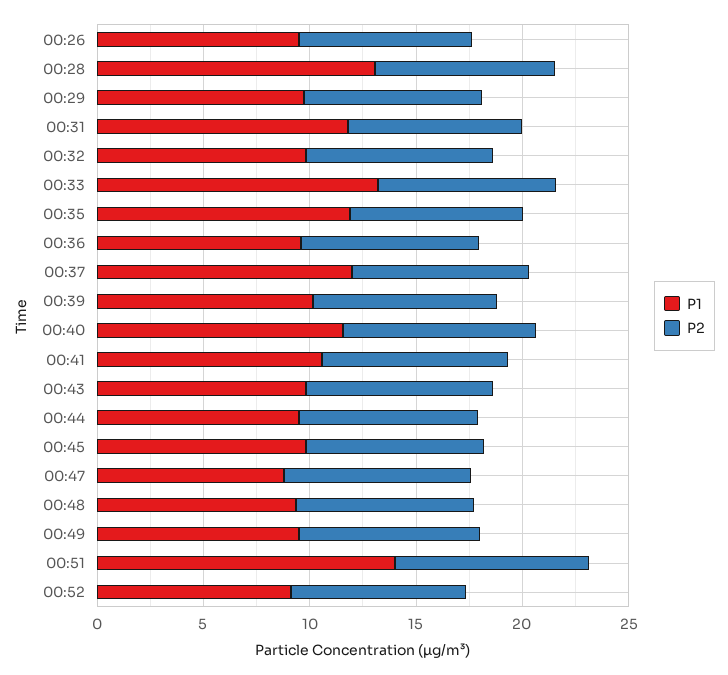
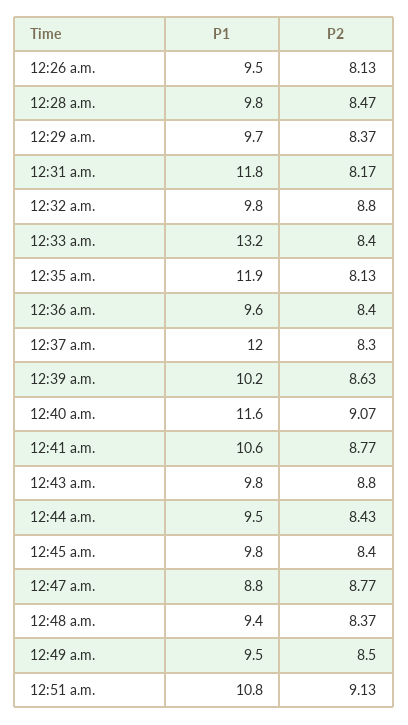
P1, 00:28: 13 -> 9.8
P1, 00:51: 14 -> 10.8
P1, 00:52: 9 -> none
P2, 00:52: 8 -> none

